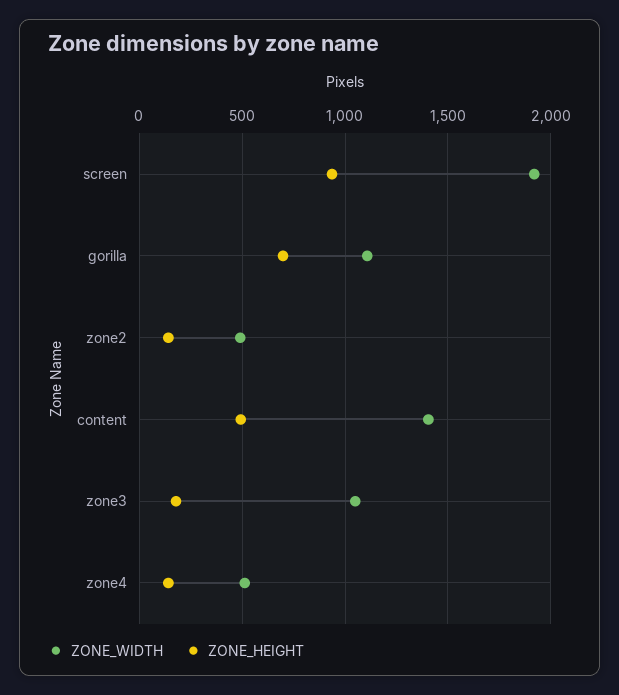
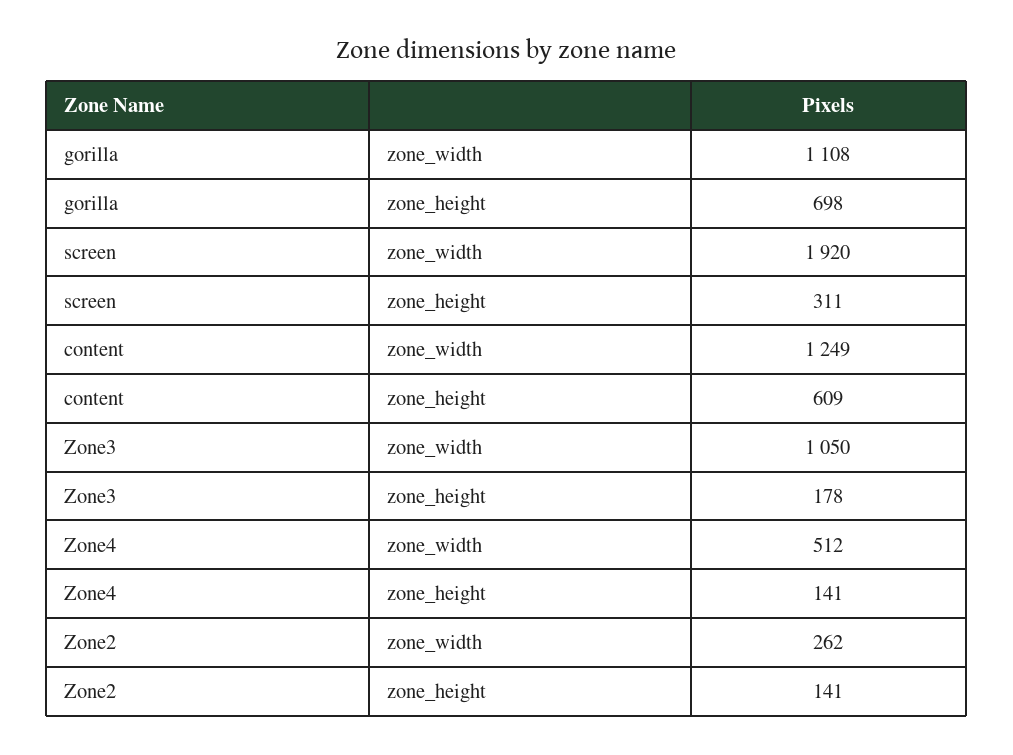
ZONE_HEIGHT, screen: 950 -> 311
ZONE_WIDTH, zone2: 500 -> 262
ZONE_WIDTH, content: 1400 -> 1249
ZONE_HEIGHT, content: 500 -> 609

